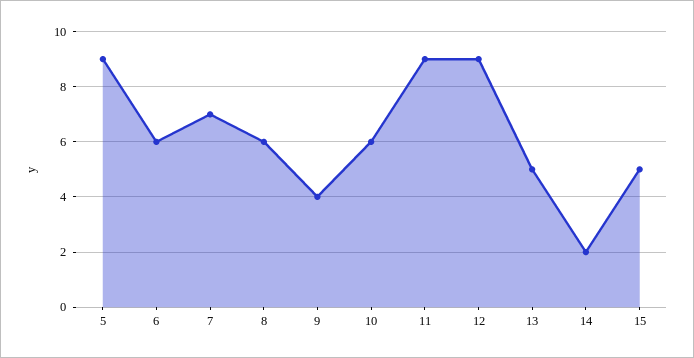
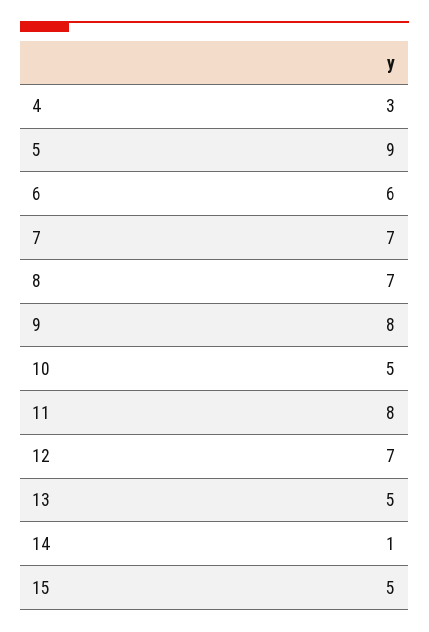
8: 6 -> 7
9: 4 -> 8
10: 6 -> 5
11: 9 -> 8
12: 9 -> 7
14: 2 -> 1
4: none -> 3

